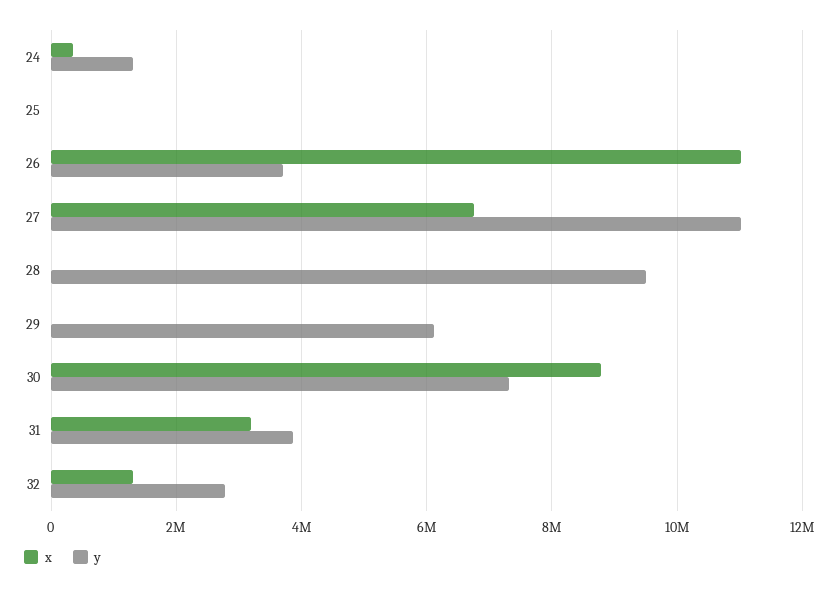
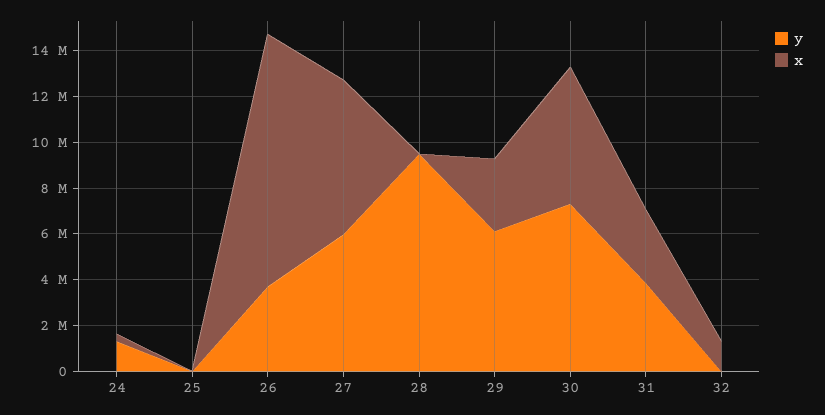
y, 27: 11000000 -> 6000000
x, 29: 0 -> 3000000
x, 30: 8800000 -> 6000000
y, 32: 2800000 -> 0

